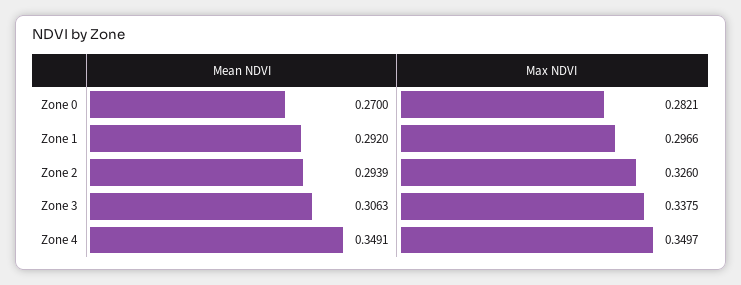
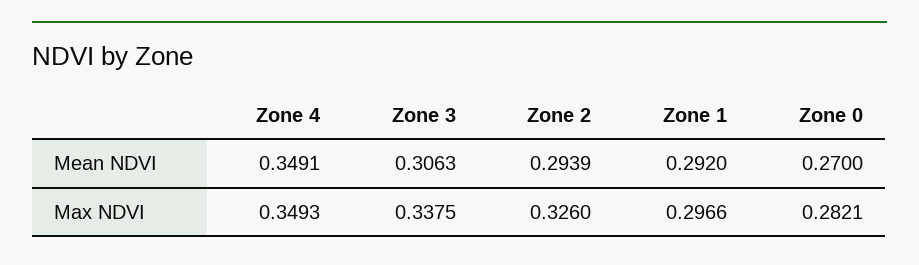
Max NDVI, Zone 4: 0.3497 -> 0.3493

